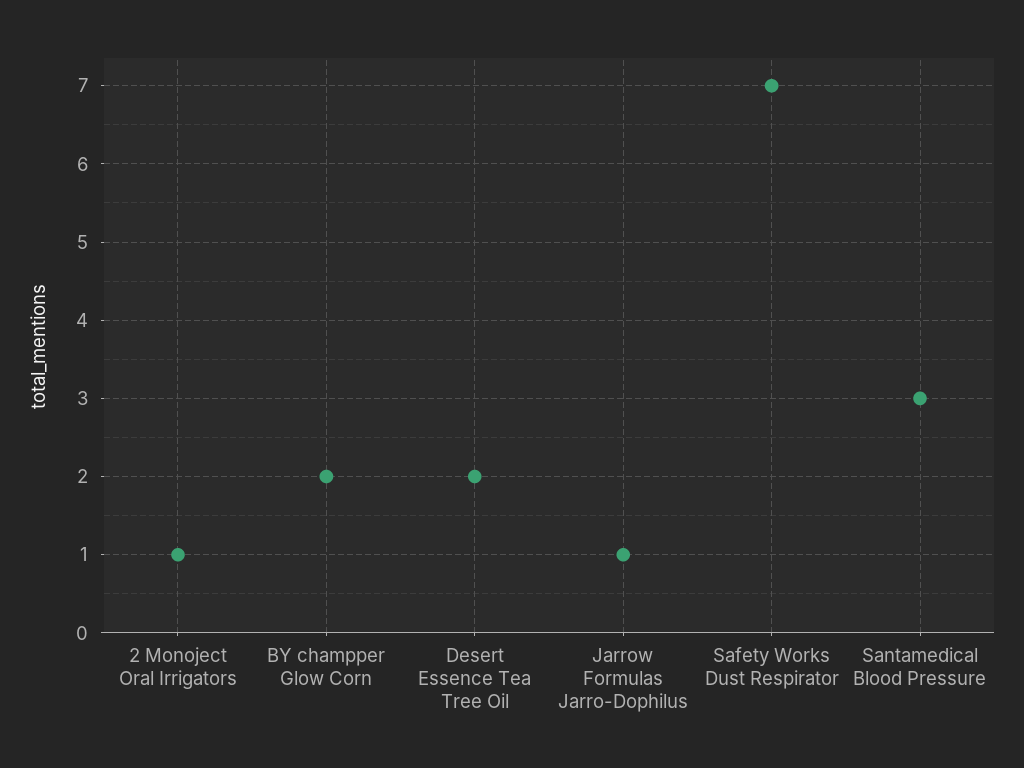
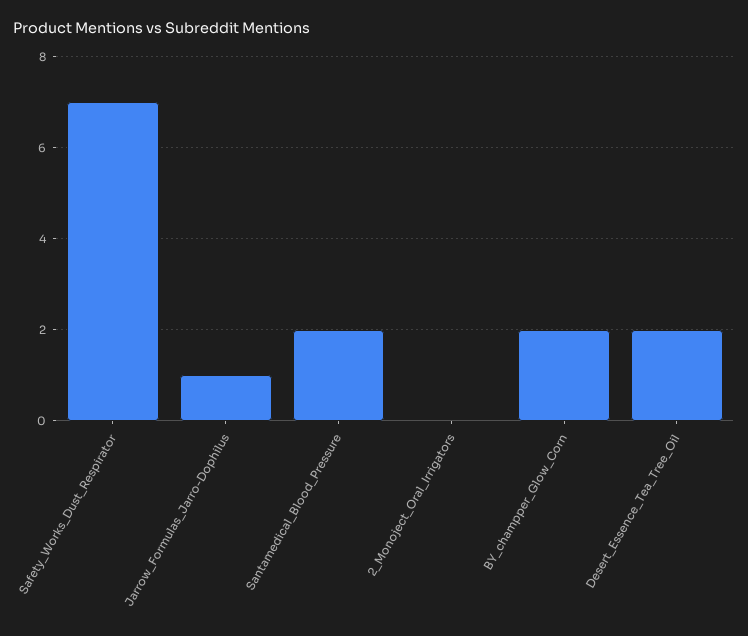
2 Monoject Oral Irrigators: 1 -> 0
Santamedical Blood Pressure: 3 -> 2

